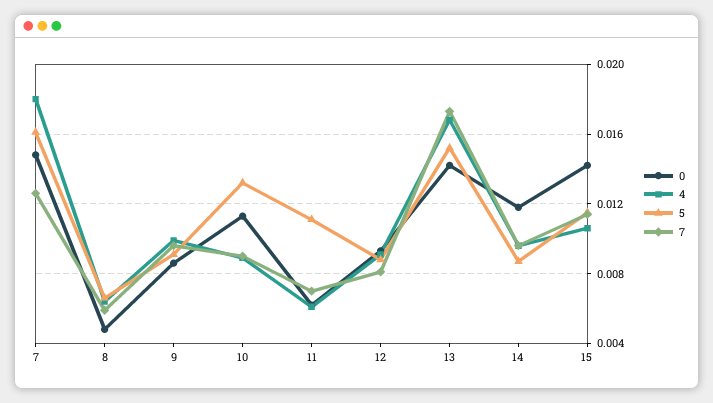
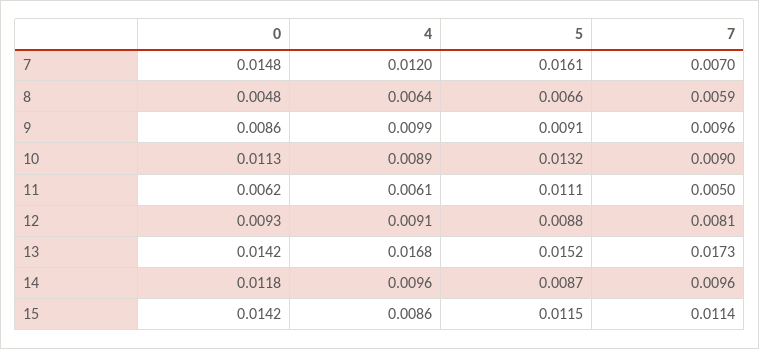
4, 7: 0.018 -> 0.012
7, 7: 0.0125 -> 0.007
7, 11: 0.007 -> 0.005
4, 15: 0.0105 -> 0.0086

